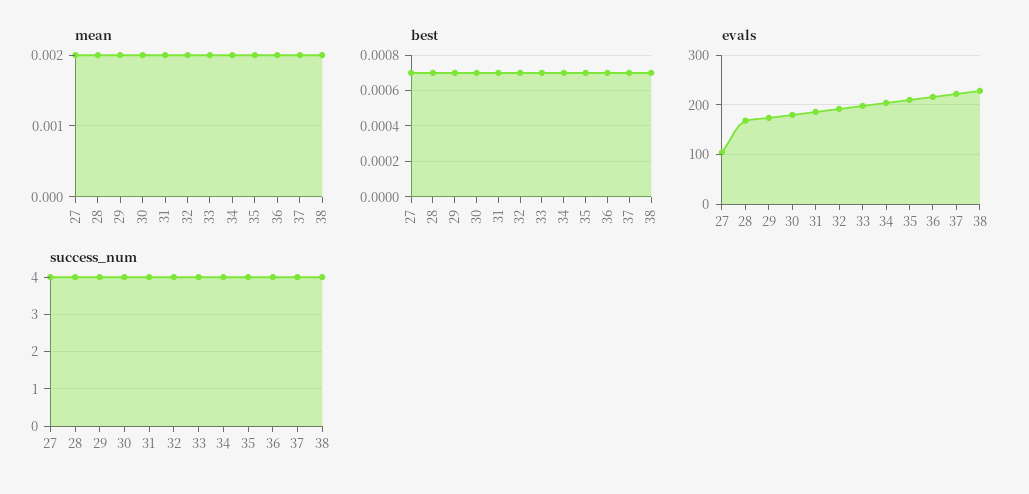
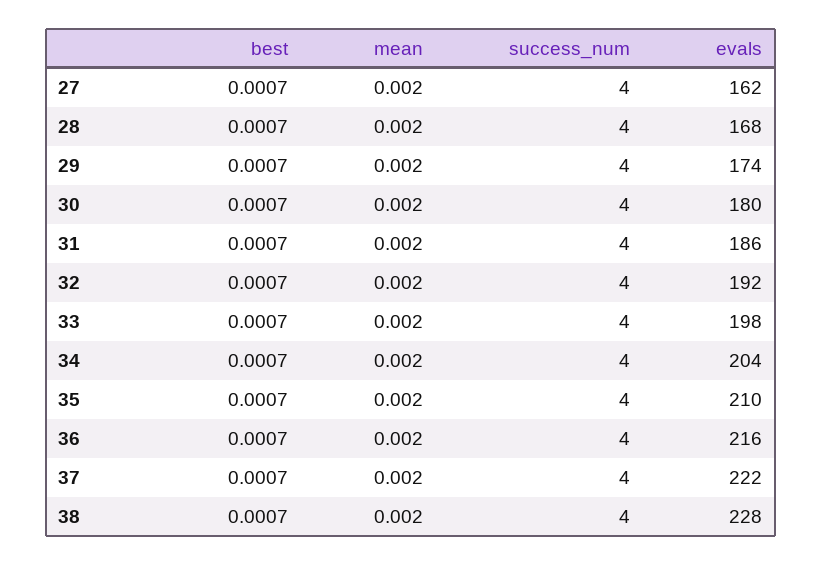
evals, 27: 100 -> 162

